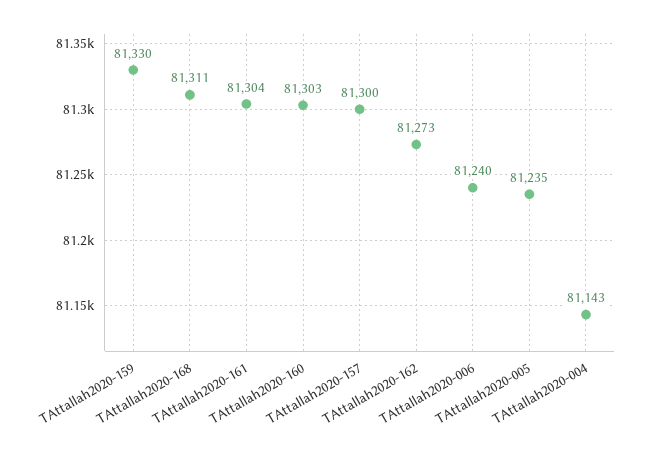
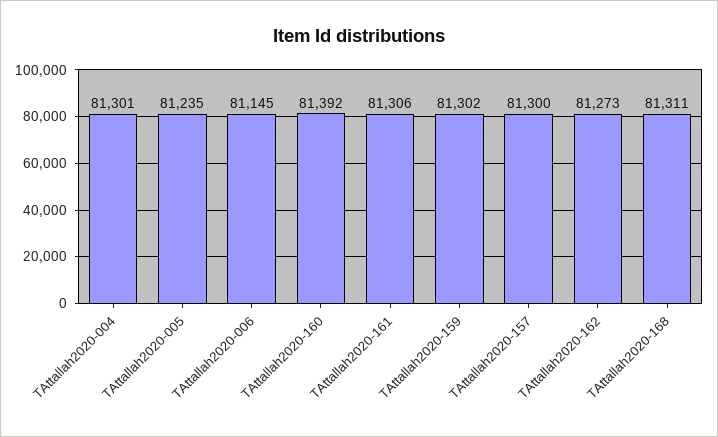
TAttallah2020-159: 81330 -> 81302
TAttallah2020-161: 81304 -> 81306
TAttallah2020-160: 81303 -> 81392
TAttallah2020-006: 81240 -> 81145
TAttallah2020-004: 81143 -> 81301

